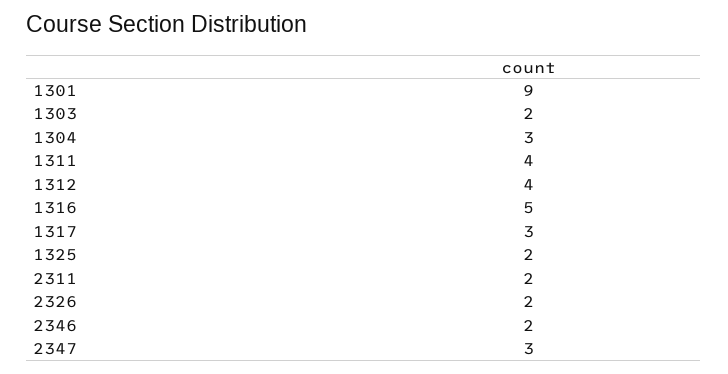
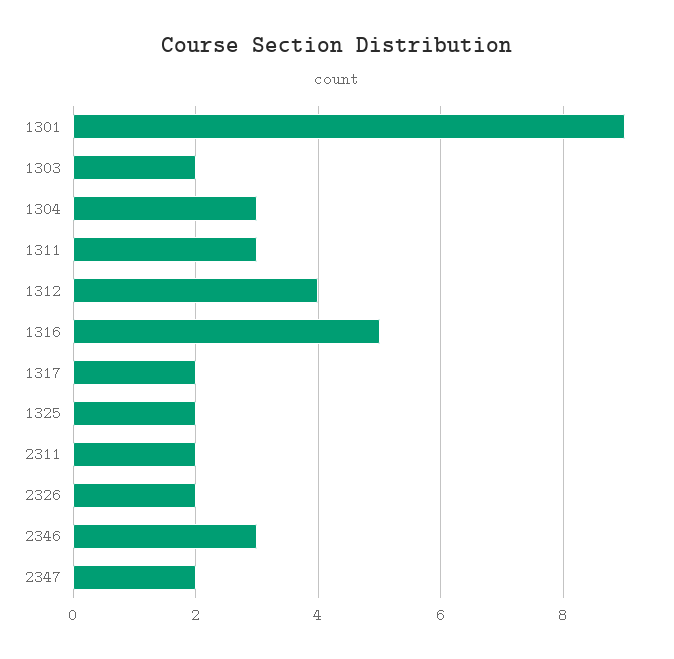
1311: 4 -> 3
1317: 3 -> 2
2346: 2 -> 3
2347: 3 -> 2

